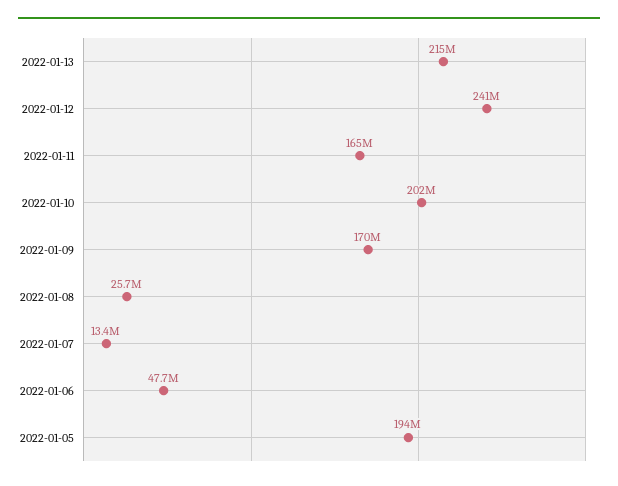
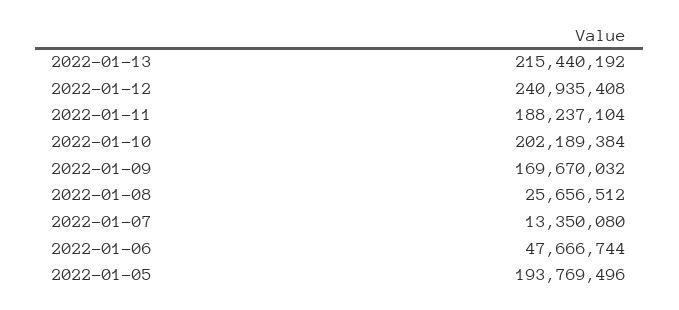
2022-01-11: 165000000 -> 188237104

